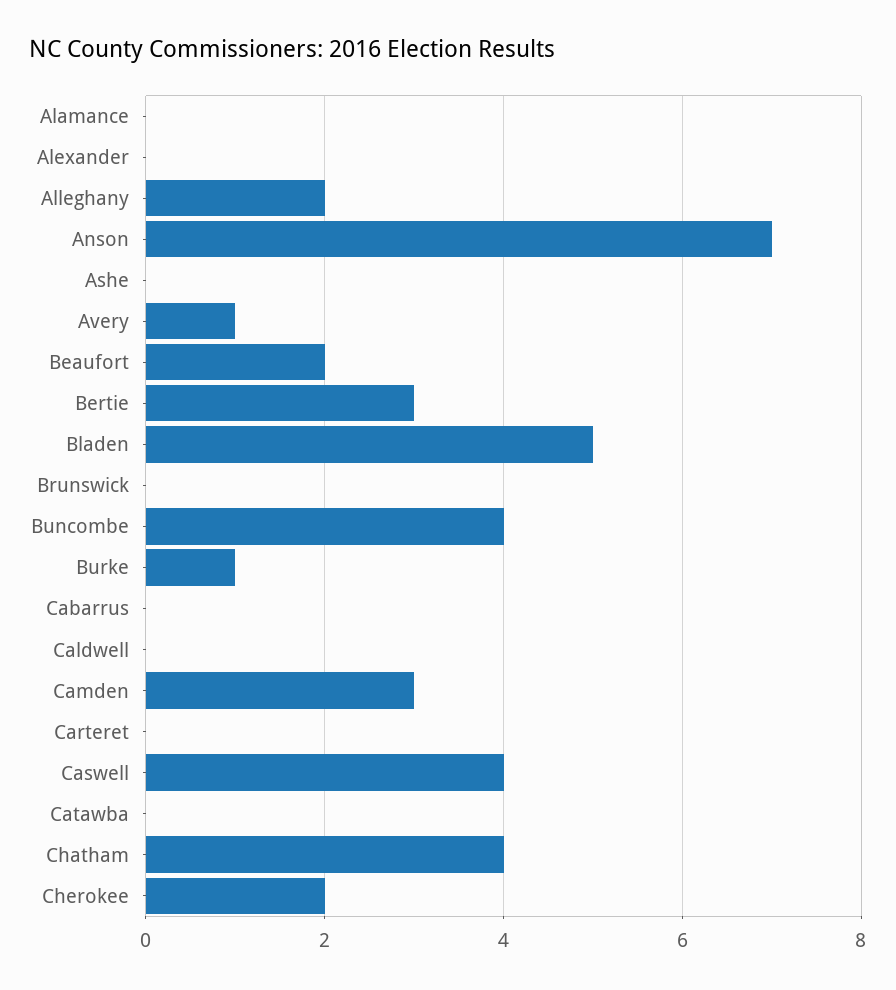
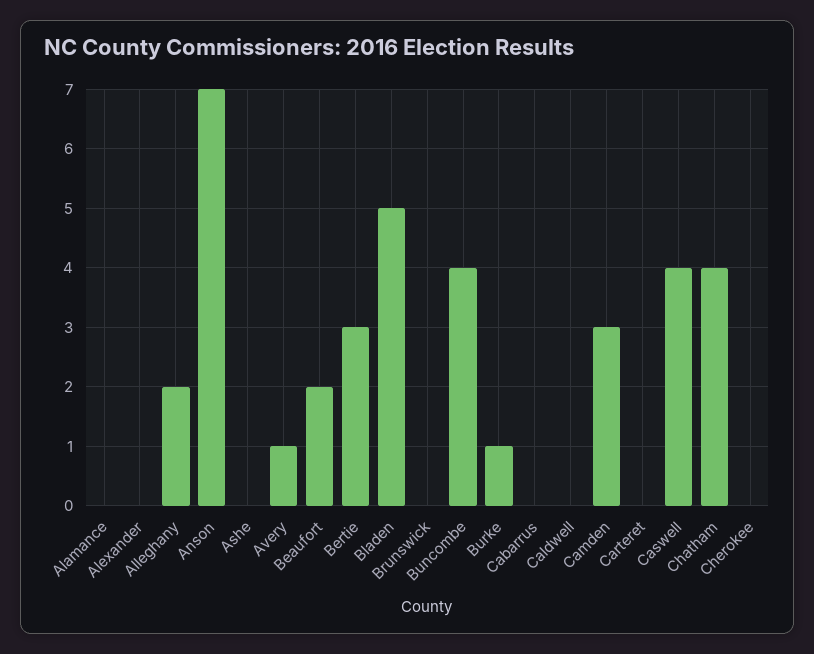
Catawba: 0 -> none
Cherokee: 2 -> 0

